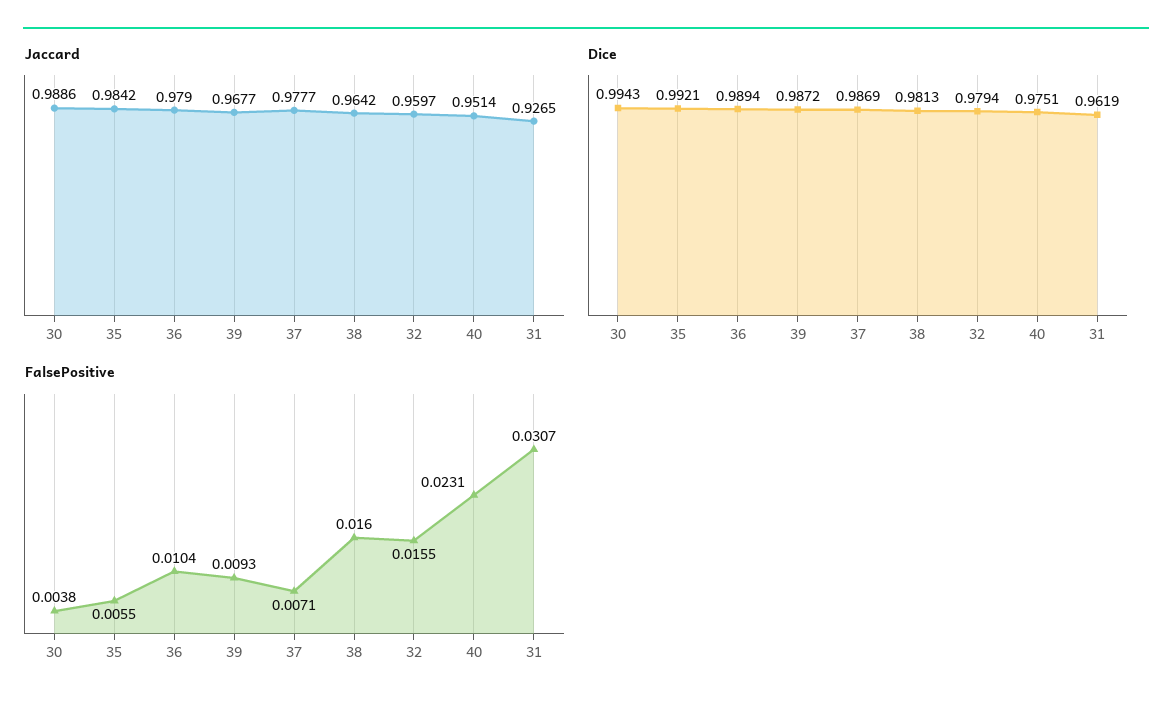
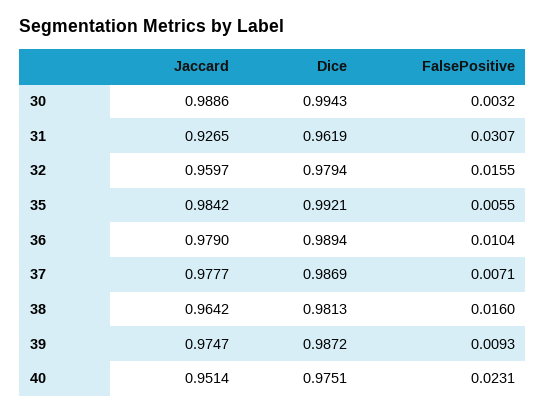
Jaccard, 39: 0.9677 -> 0.9747
FalsePositive, 30: 0.0038 -> 0.0032

